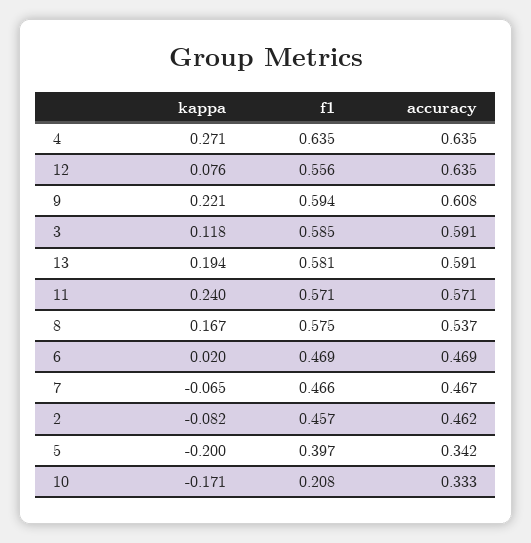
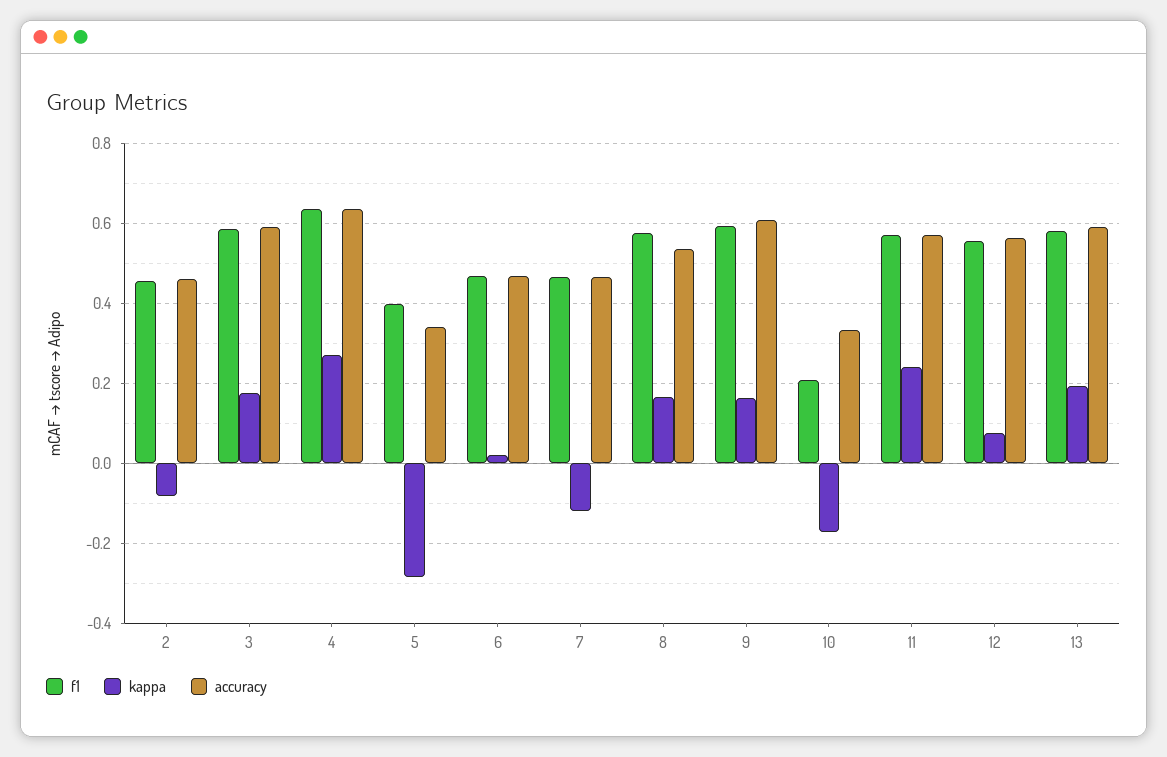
accuracy, 12: 0.635 -> 0.56
kappa, 9: 0.221 -> 0.16
kappa, 3: 0.118 -> 0.18
kappa, 7: -0.065 -> -0.12
kappa, 5: -0.2 -> -0.28

